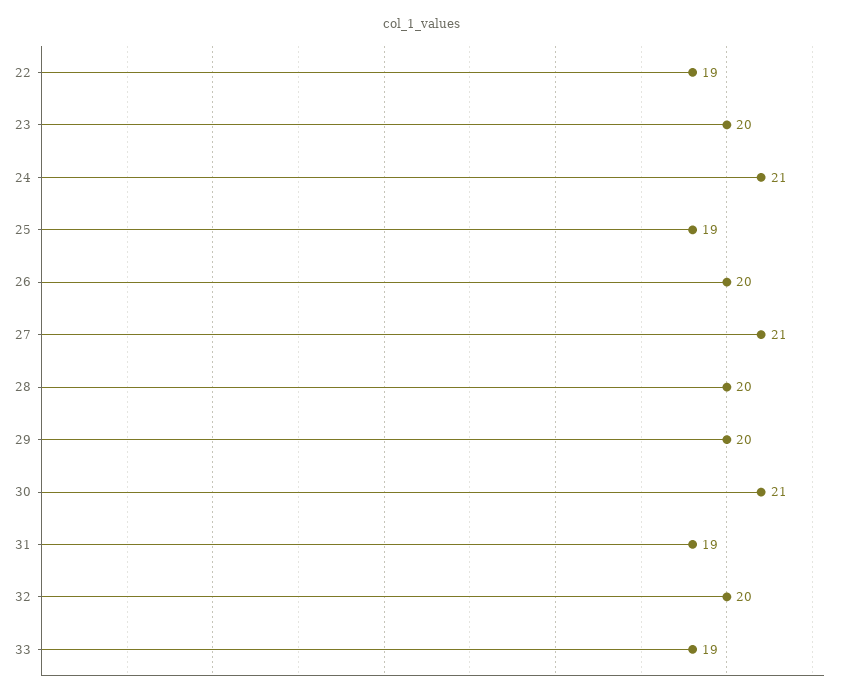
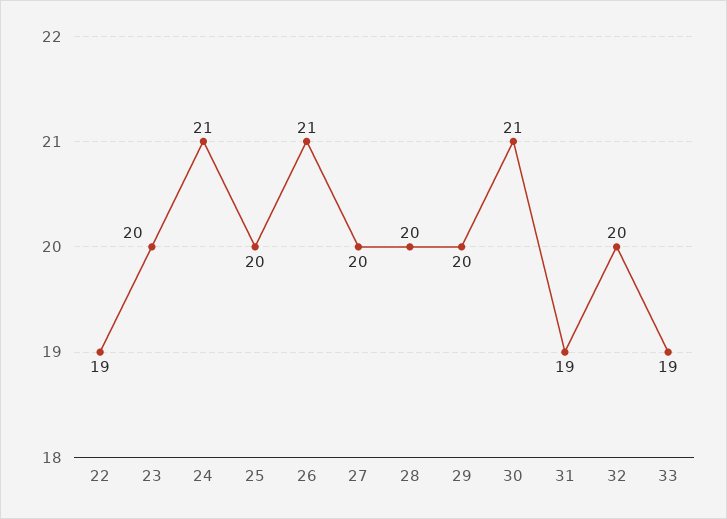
25: 19 -> 20
26: 20 -> 21
27: 21 -> 20

